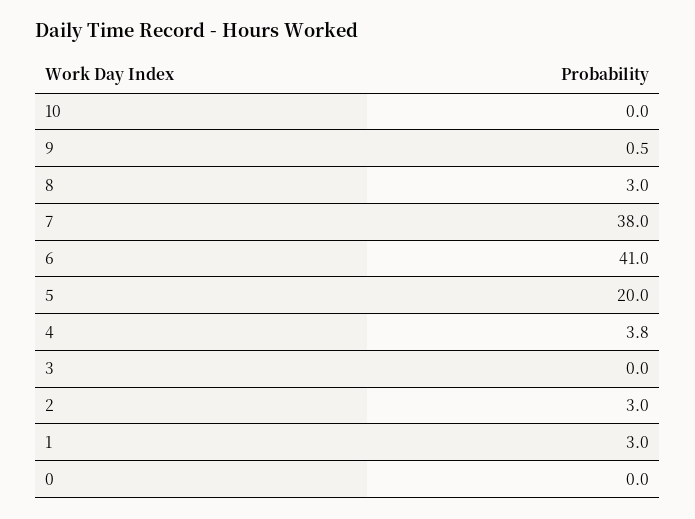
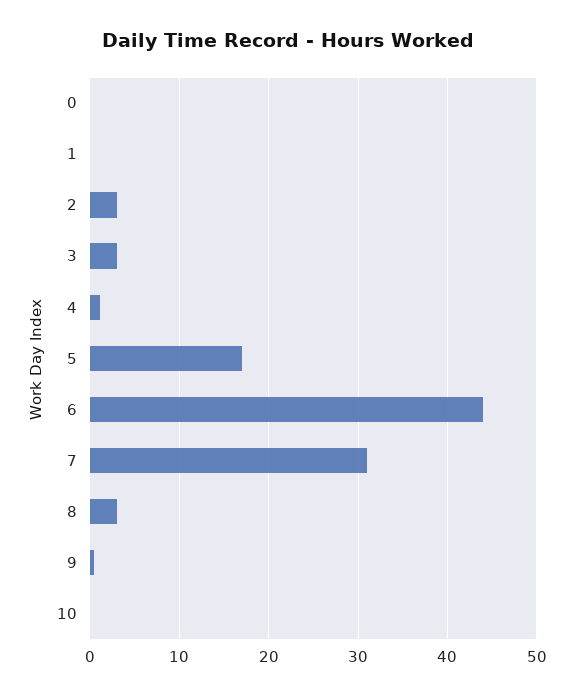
7: 38 -> 31
6: 41 -> 44
5: 20 -> 17
4: 3.8 -> 1
3: 0 -> 3
1: 3 -> 0

